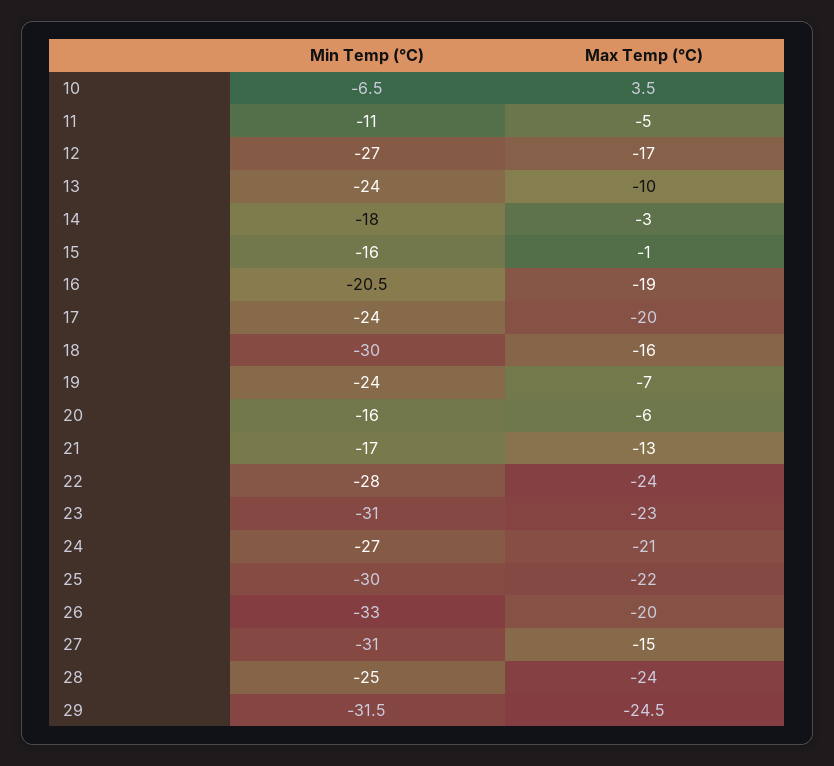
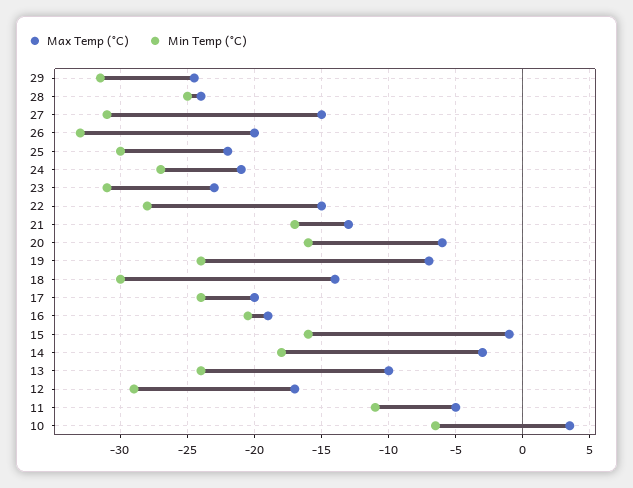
Min Temp (°C), 12: -27 -> -29
Max Temp (°C), 18: -16 -> -14
Max Temp (°C), 22: -24 -> -15

